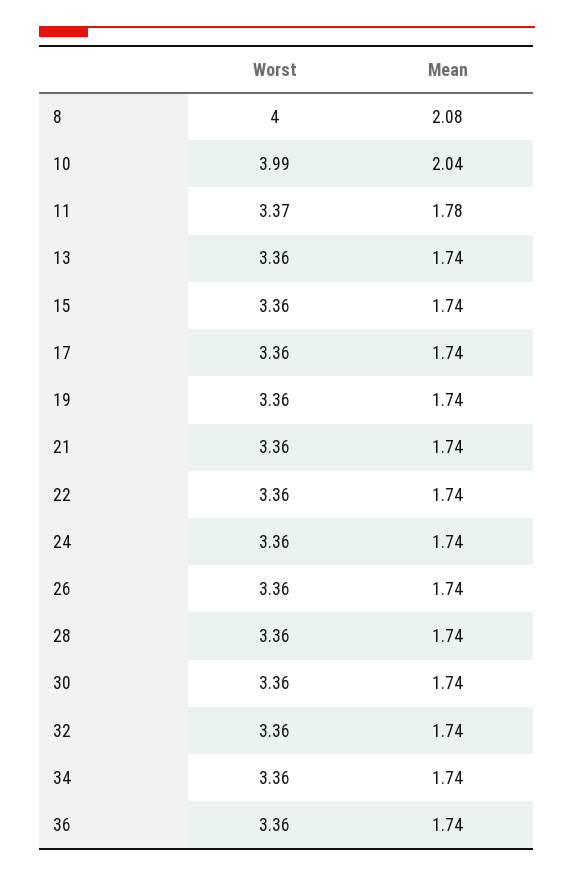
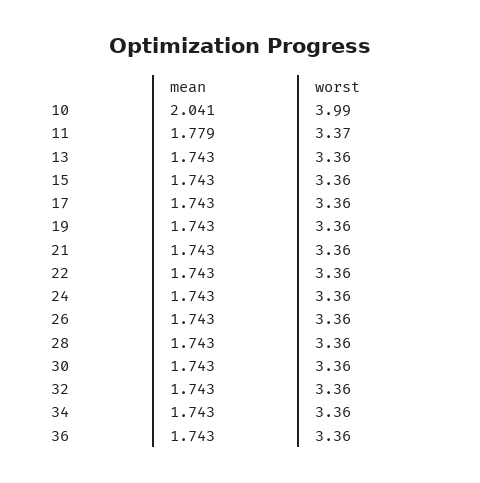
Worst, 8: 4 -> none
Mean, 8: 2.08 -> none

